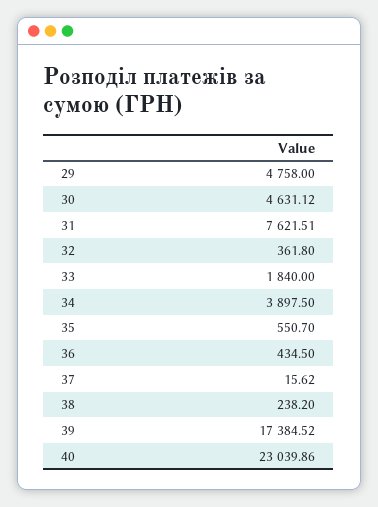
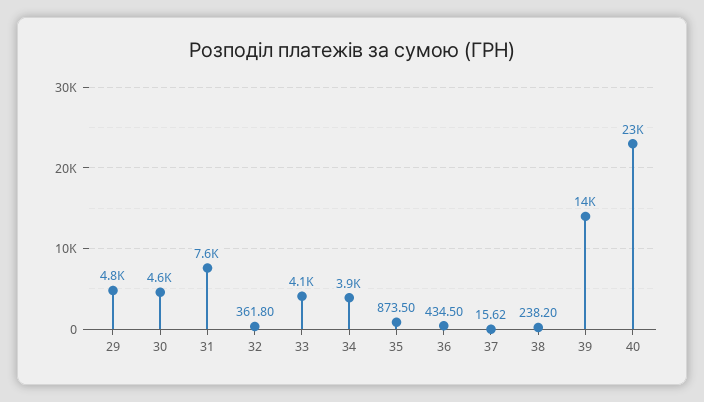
33: 1840 -> 4100
35: 550.7 -> 873.5
39: 17384.52 -> 14000

